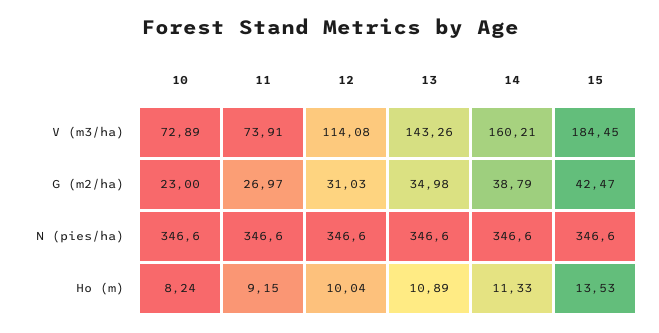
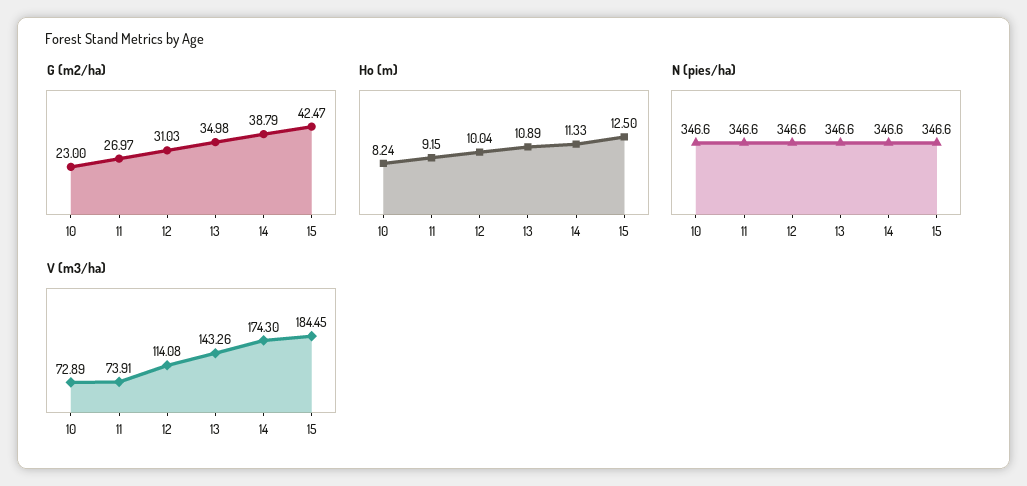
V (m3/ha), 14: 160.21 -> 174.3
Ho (m), 15: 13.53 -> 12.5

